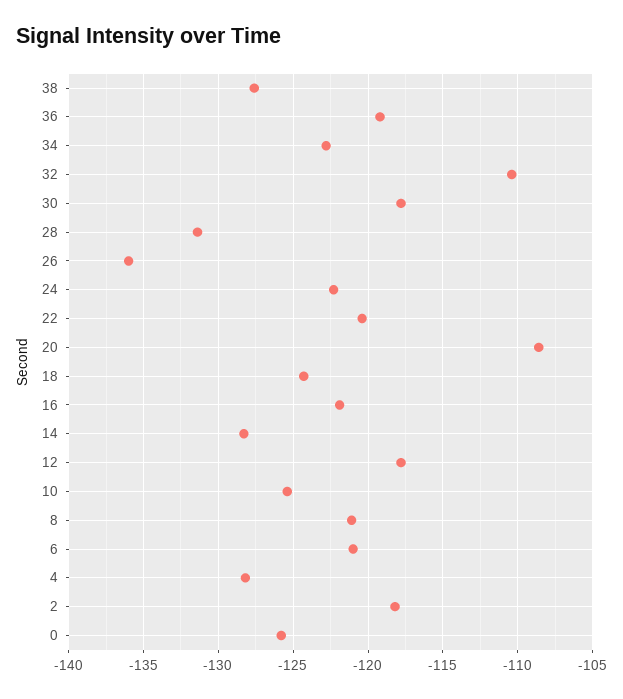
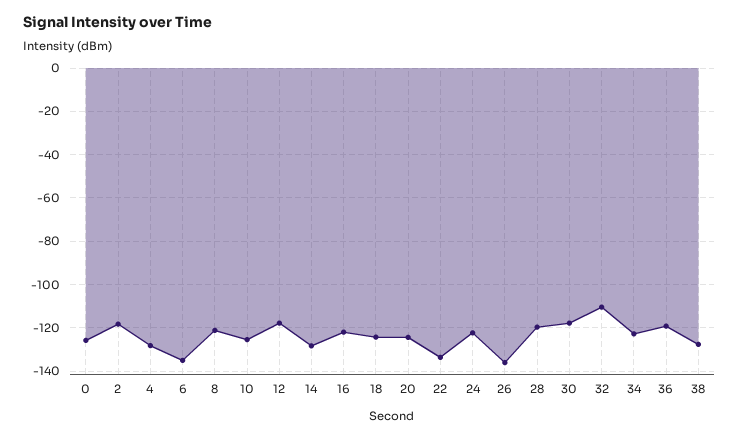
28: -131.5 -> -120
22: -120.5 -> -135
20: -108.5 -> -125
6: -121 -> -135

